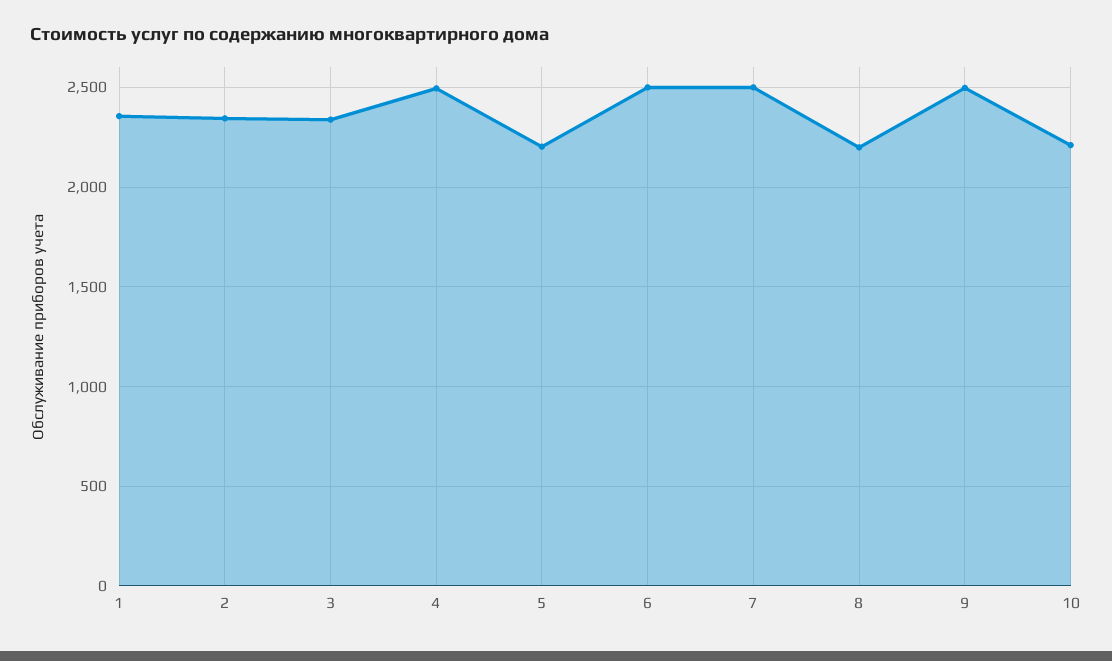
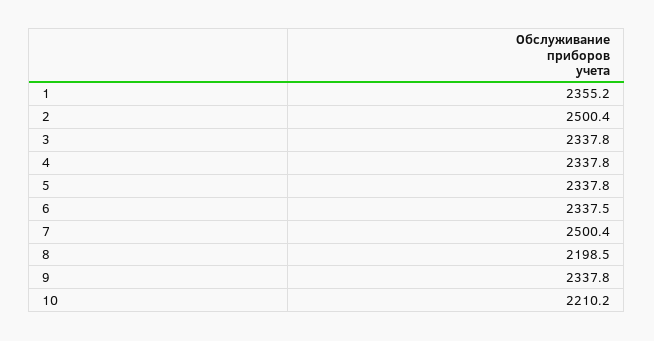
2: 2350 -> 2500.4
4: 2500 -> 2337.8
5: 2200 -> 2337.8
6: 2500 -> 2337.5
9: 2500 -> 2337.8

